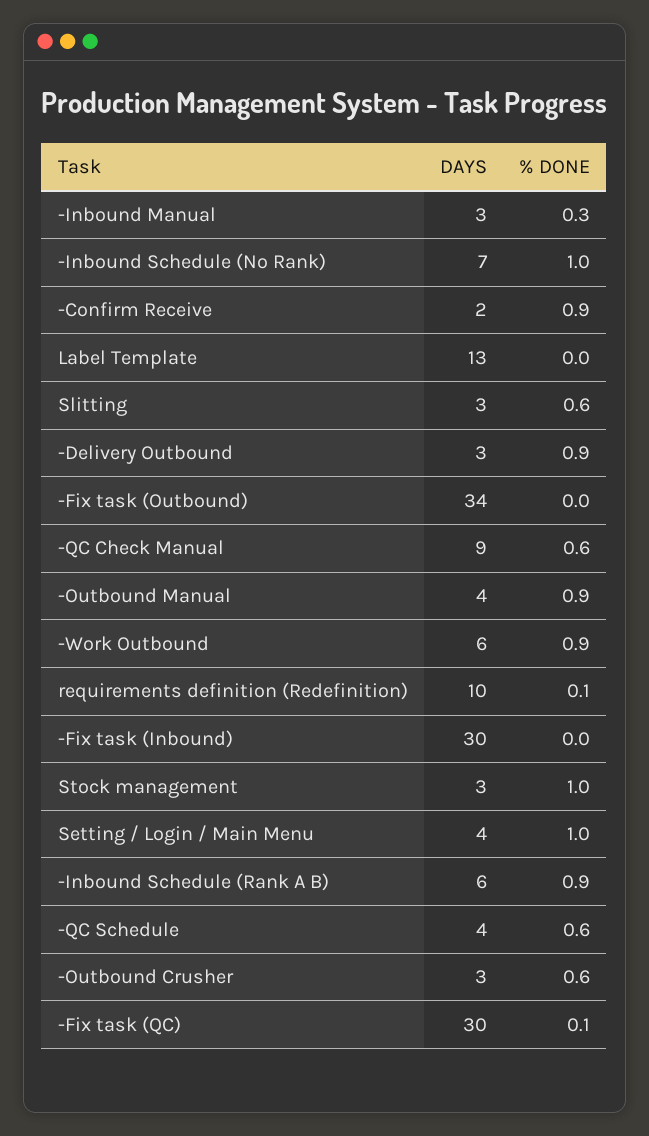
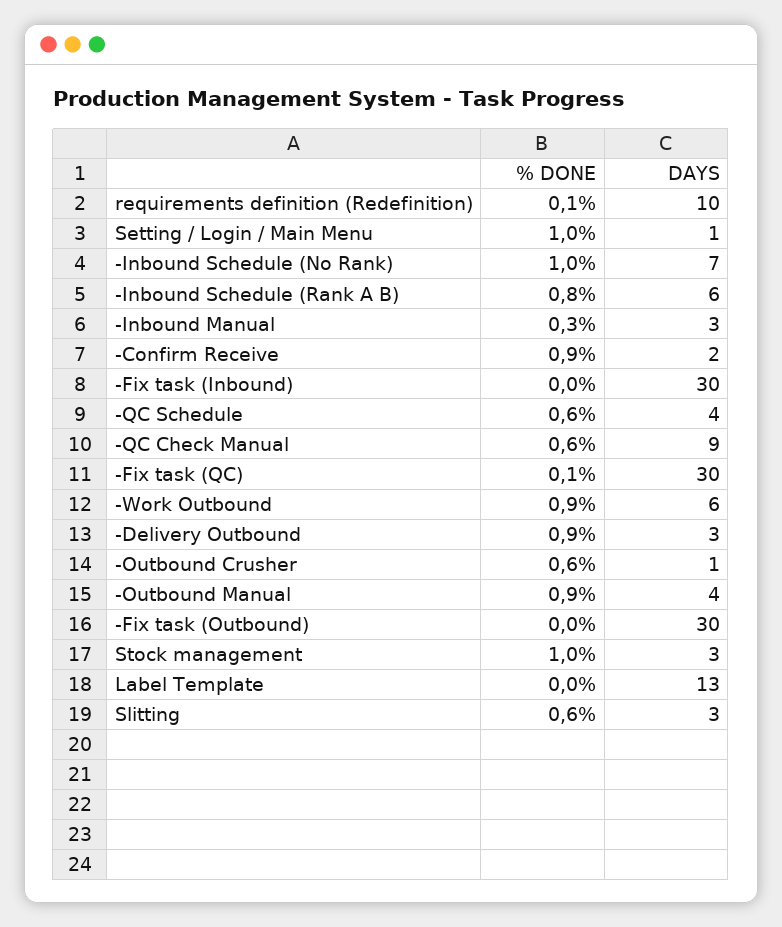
DAYS, -Fix task (Outbound): 34 -> 30
DAYS, Setting / Login / Main Menu: 4 -> 1
% DONE, -Inbound Schedule (Rank A B): 0.9 -> 0.8
DAYS, -Outbound Crusher: 3 -> 1

